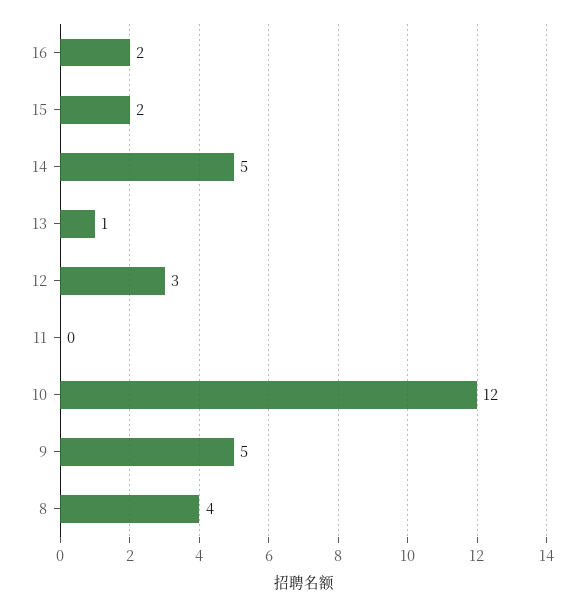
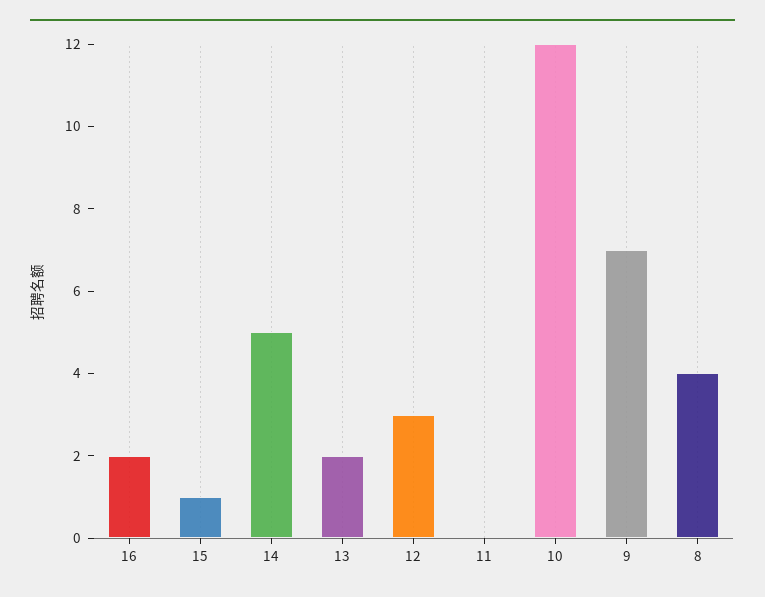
15: 2 -> 1
13: 1 -> 2
9: 5 -> 7

